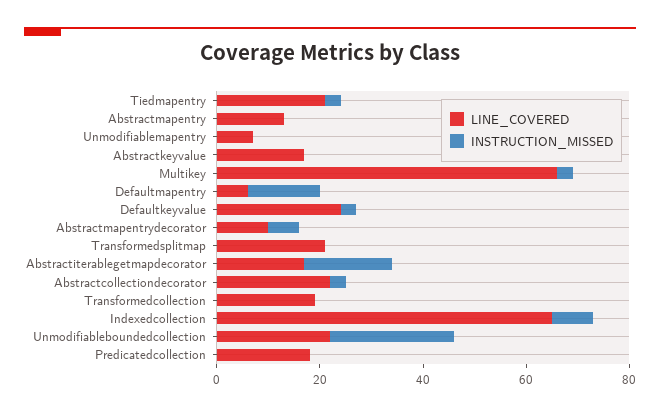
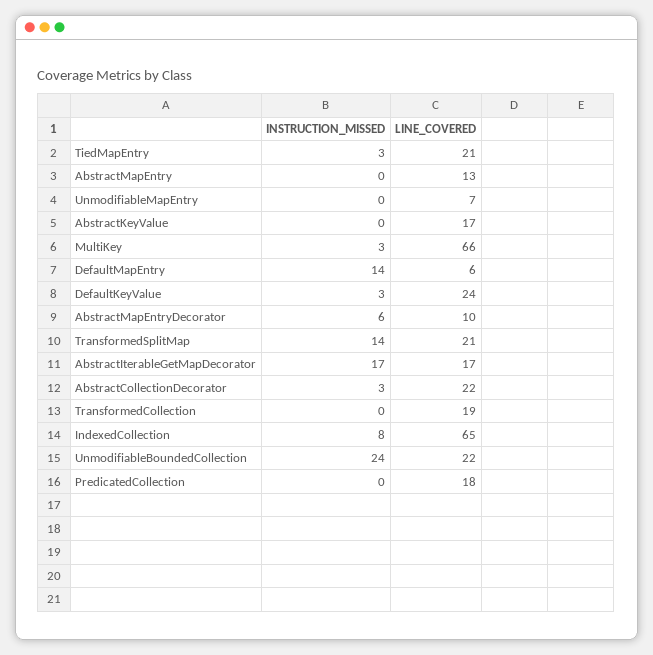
INSTRUCTION_MISSED, Transformedsplitmap: 0 -> 14

